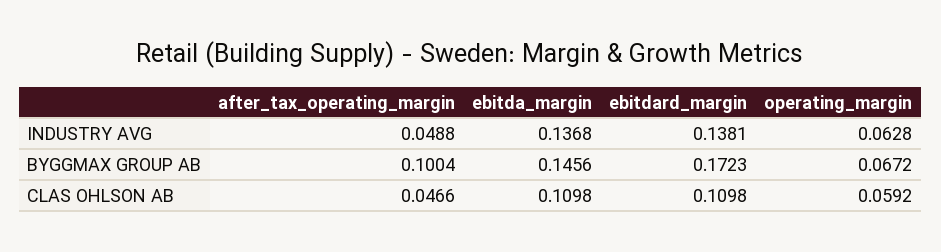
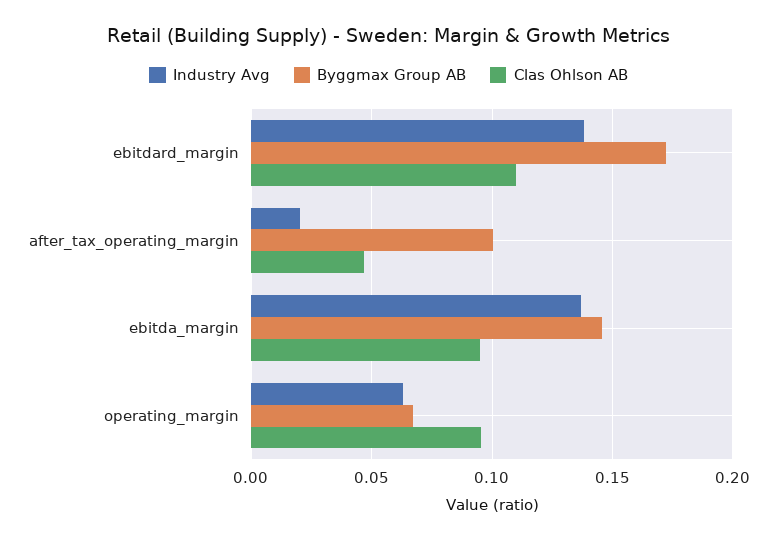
INDUSTRY AVG, after_tax_operating_margin: 0.0488 -> 0.02
CLAS OHLSON AB, ebitda_margin: 0.1098 -> 0.095
CLAS OHLSON AB, operating_margin: 0.0592 -> 0.095

